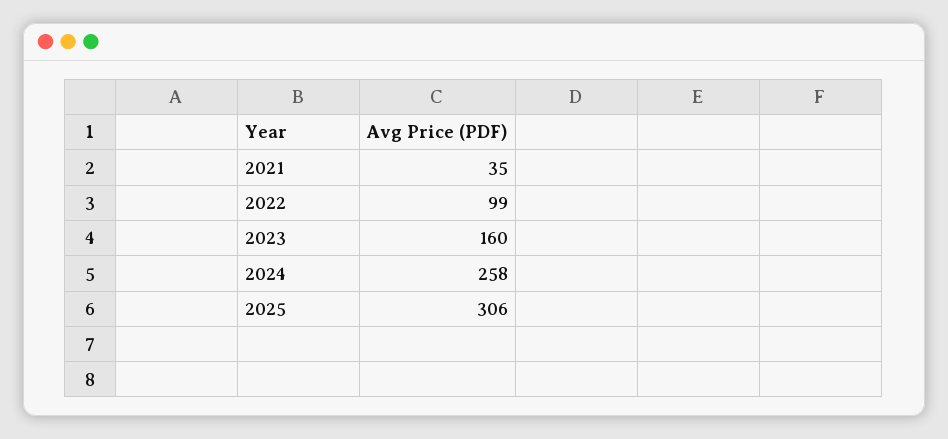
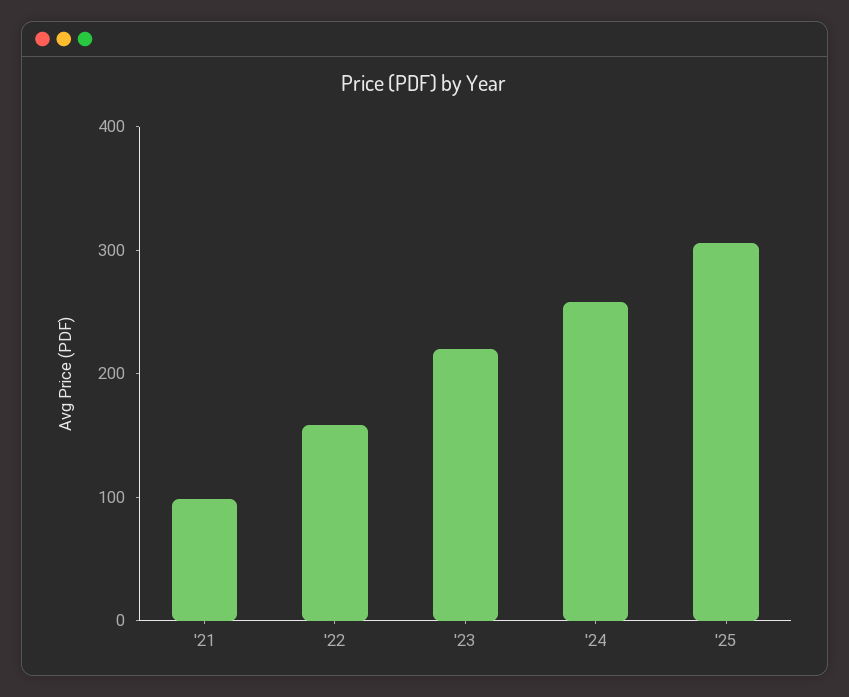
2021: 35 -> 100
2022: 99 -> 160
2023: 160 -> 220

